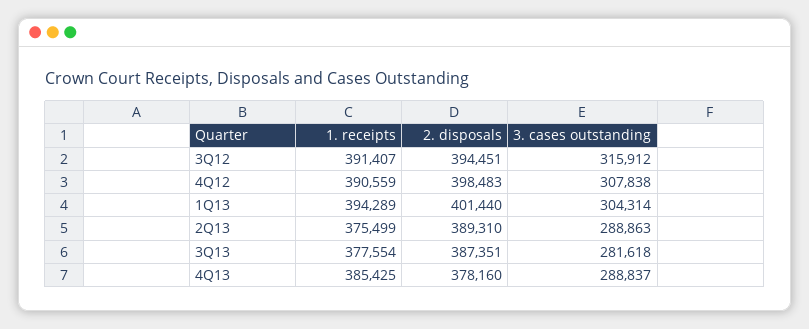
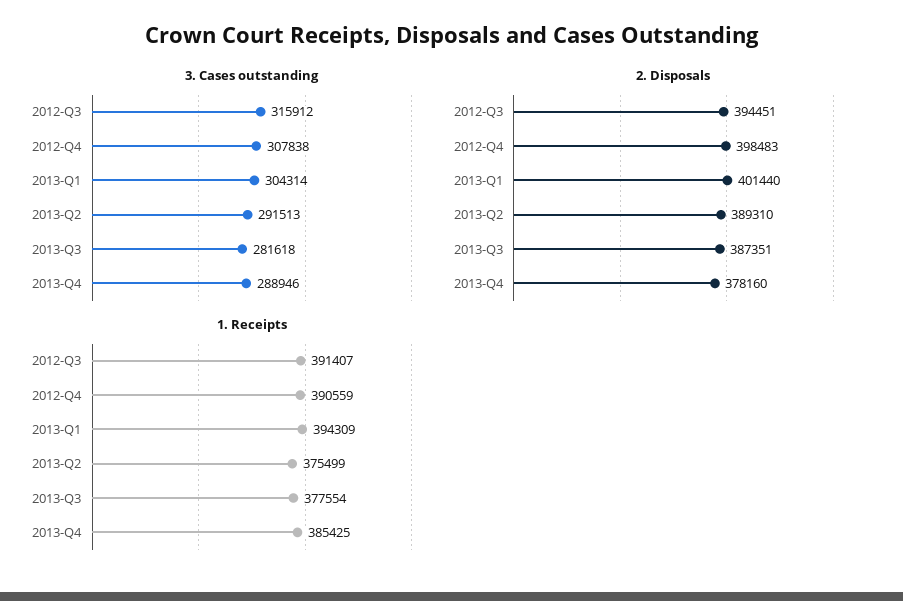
1. receipts, 1Q13: 394289 -> 394309
3. cases outstanding, 2Q13: 288863 -> 291513
3. cases outstanding, 4Q13: 288837 -> 288946

